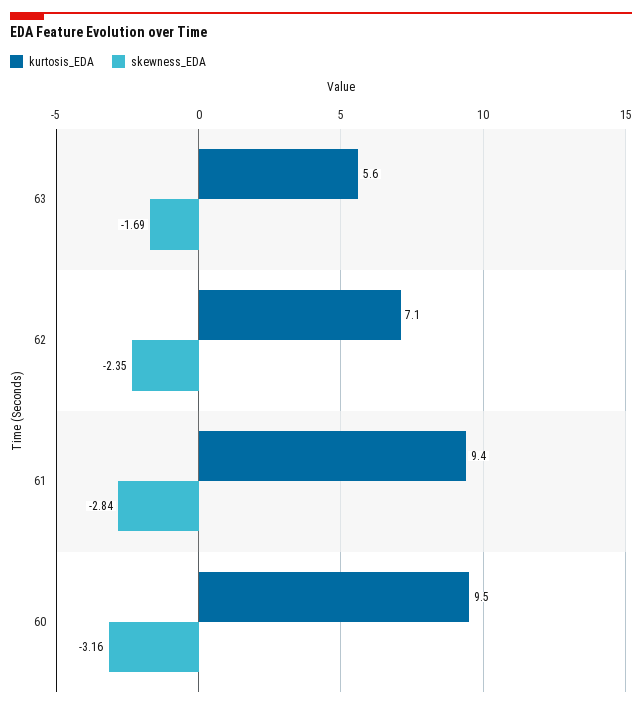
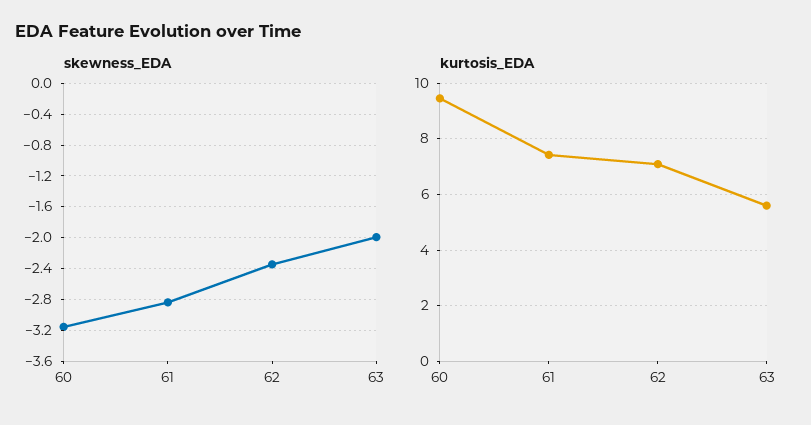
skewness_EDA, 63: -1.69 -> -2
kurtosis_EDA, 61: 9.4 -> 7.5

